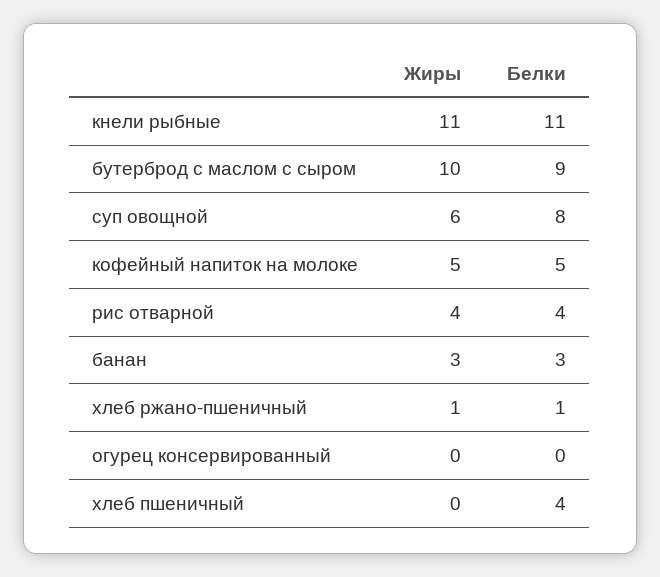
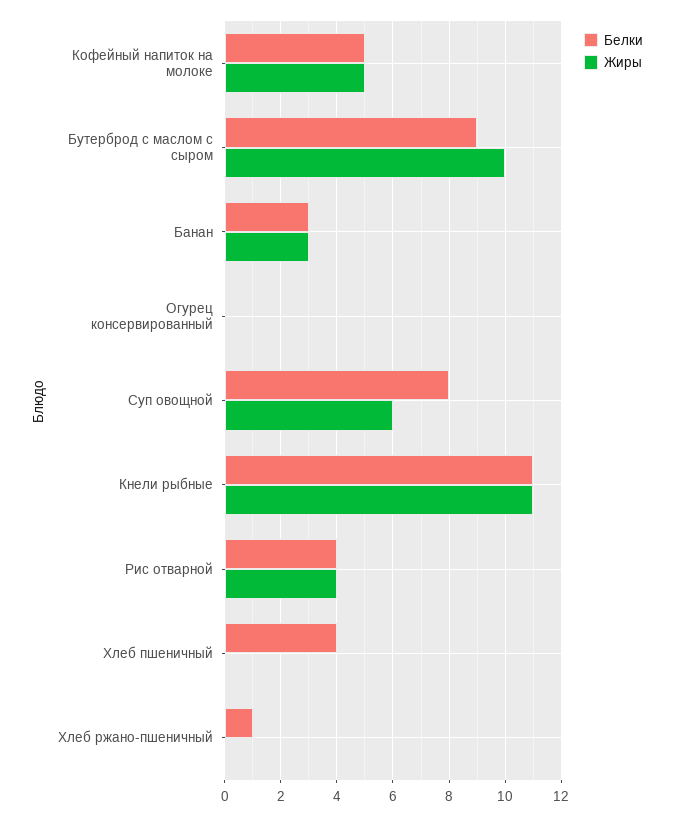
Жиры, хлеб ржано-пшеничный: 1 -> 0

